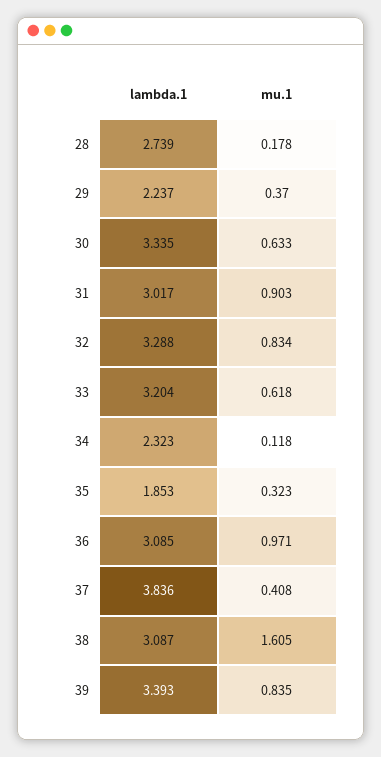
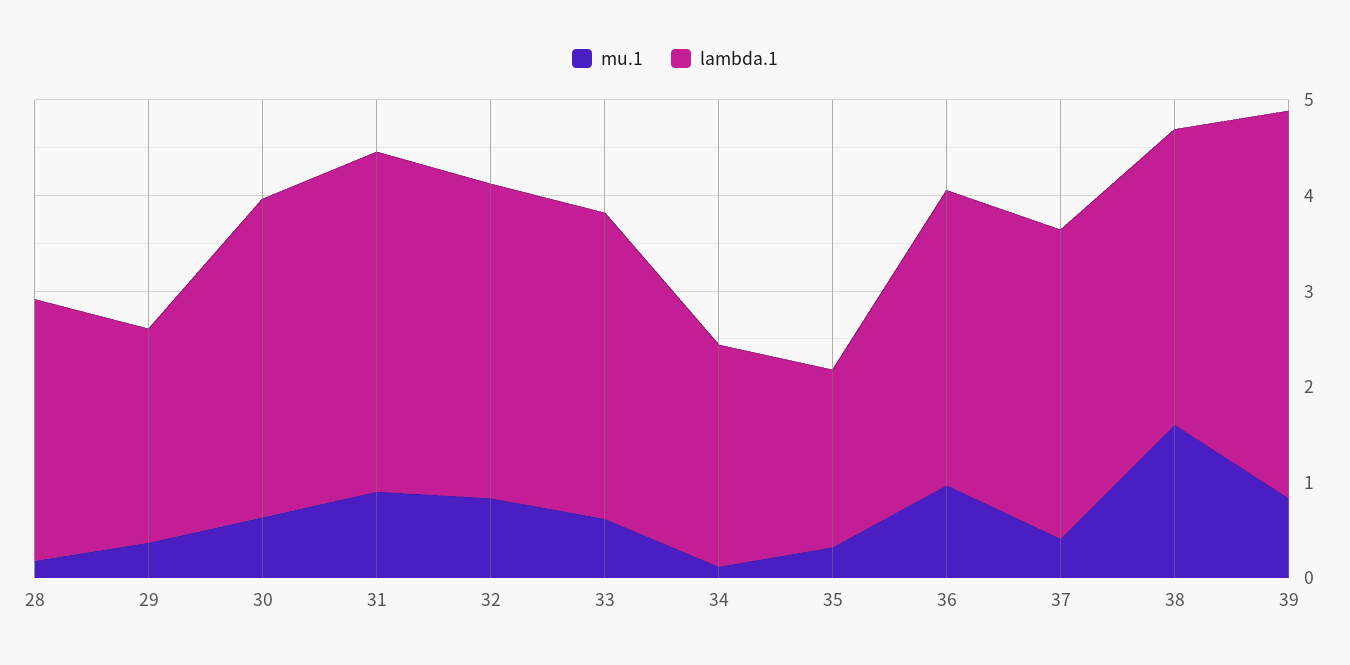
lambda.1, 31: 3.017 -> 3.6
lambda.1, 37: 3.836 -> 3.2
lambda.1, 39: 3.393 -> 4

